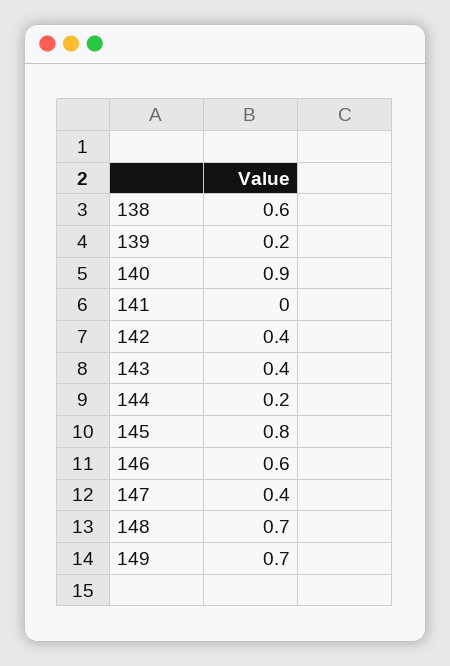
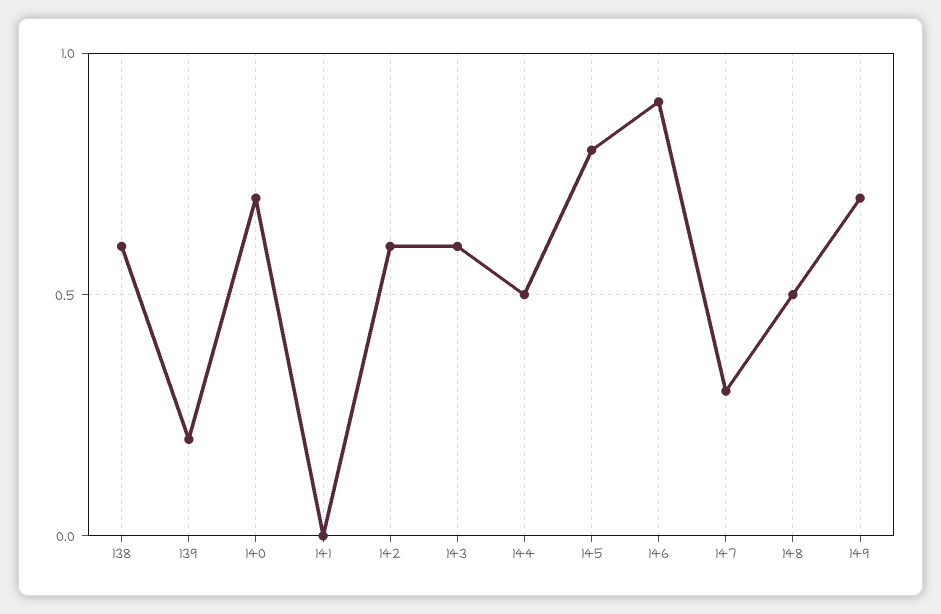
140: 0.9 -> 0.7
142: 0.4 -> 0.6
143: 0.4 -> 0.6
144: 0.2 -> 0.5
146: 0.6 -> 0.9
147: 0.4 -> 0.3
148: 0.7 -> 0.5

